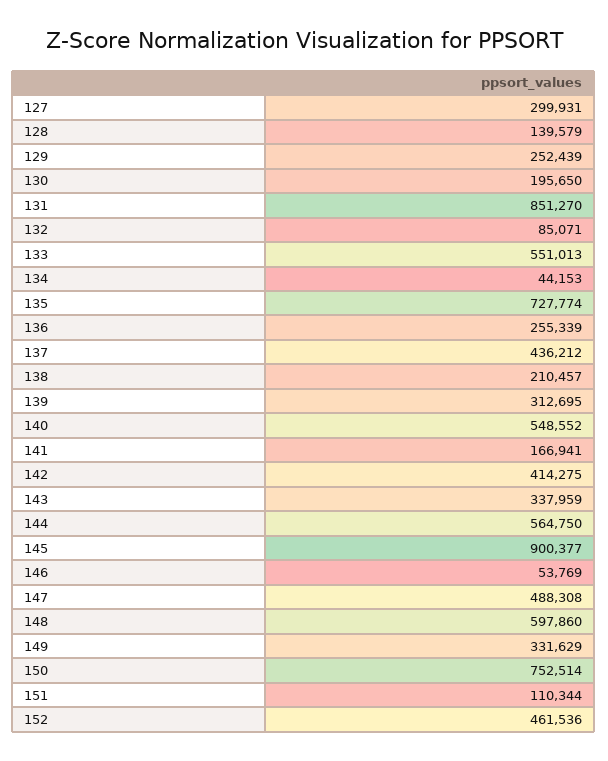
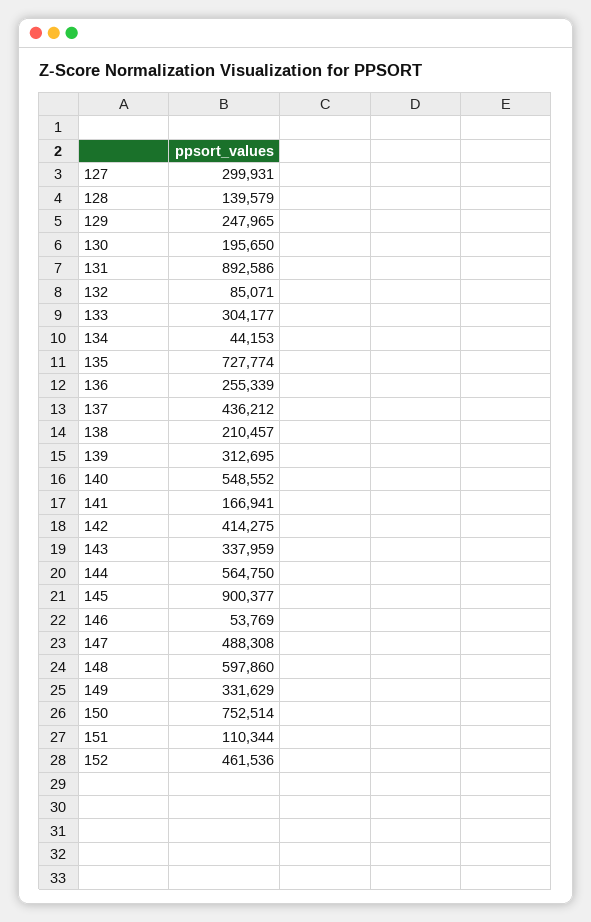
129: 252439 -> 247965
131: 851270 -> 892586
133: 551013 -> 304177

